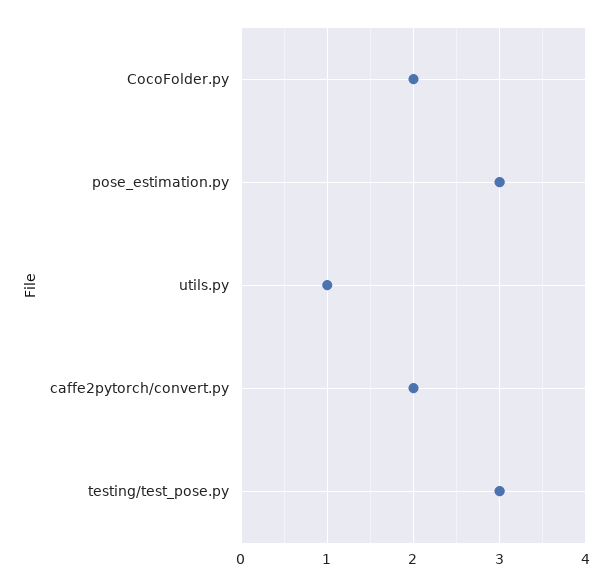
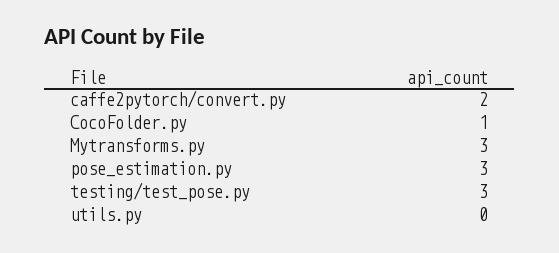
CocoFolder.py: 2 -> 1
utils.py: 1 -> 0
Mytransforms.py: none -> 3

